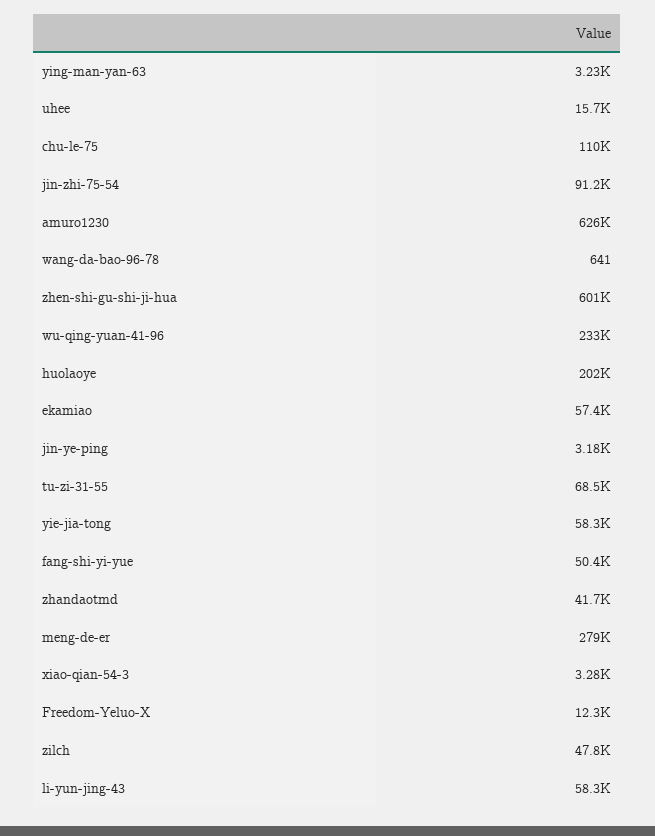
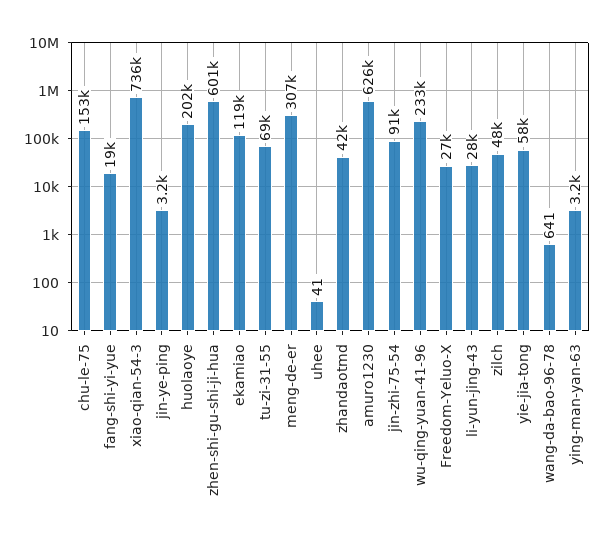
uhee: 15700 -> 41
chu-le-75: 110000 -> 153000
ekamiao: 57400 -> 119000
fang-shi-yi-yue: 50400 -> 19000
meng-de-er: 279000 -> 307000
xiao-qian-54-3: 3280 -> 736000
Freedom-Yeluo-X: 12300 -> 27000
li-yun-jing-43: 58300 -> 28000

